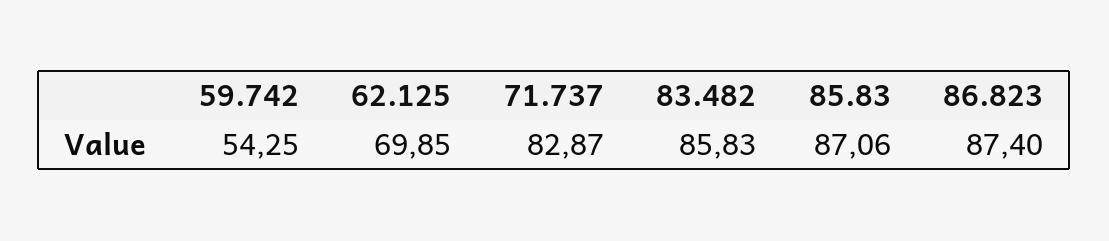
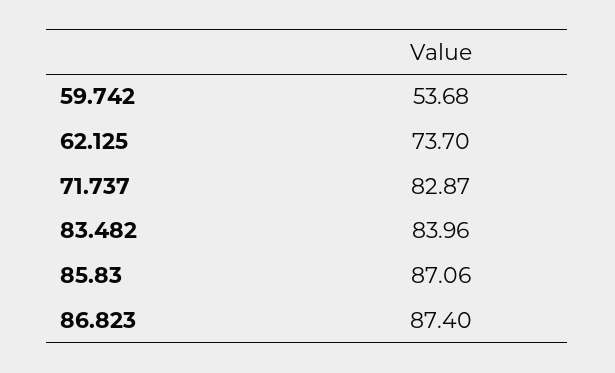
59.742: 54.25 -> 53.68
62.125: 69.85 -> 73.7
83.482: 85.83 -> 83.96

